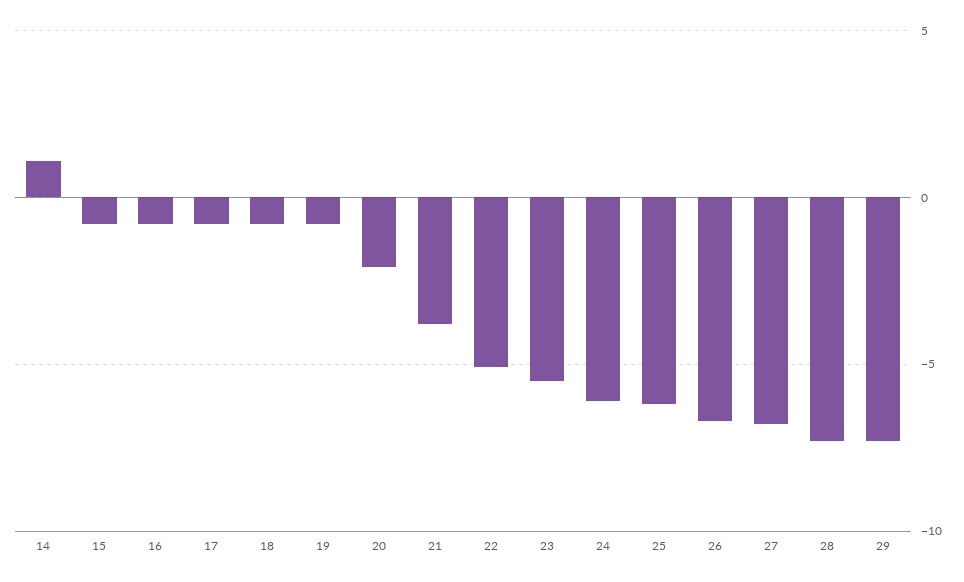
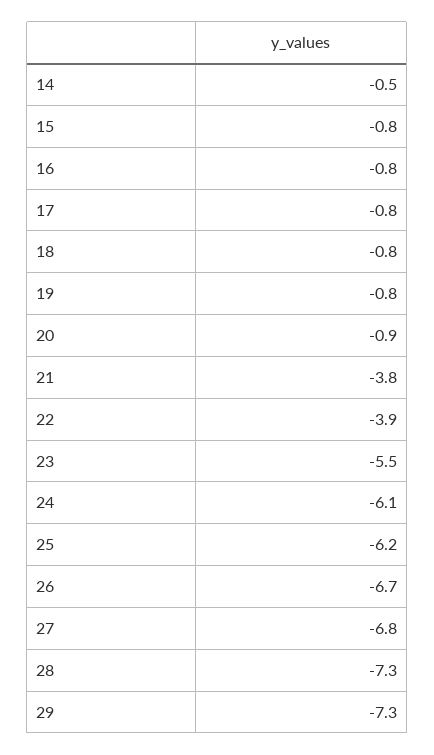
14: 1 -> -0.5
20: -2 -> -0.9
22: -5 -> -3.9

